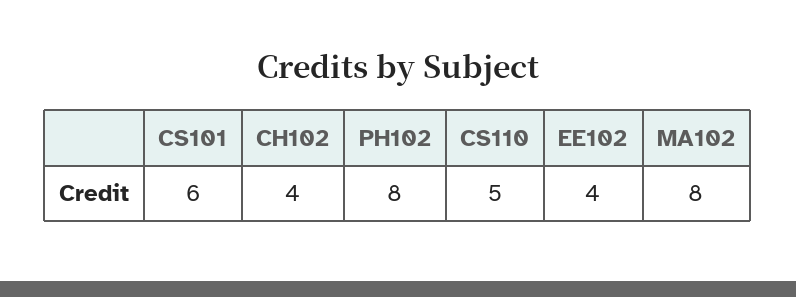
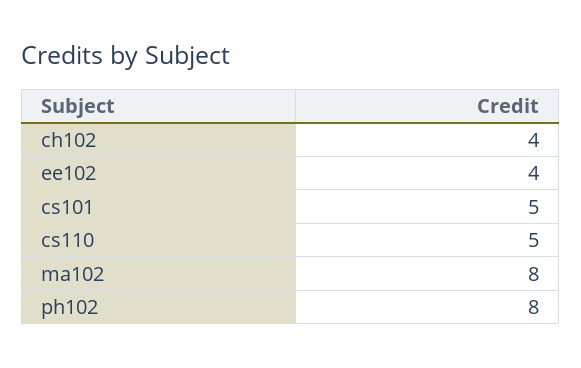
CS101: 6 -> 5

